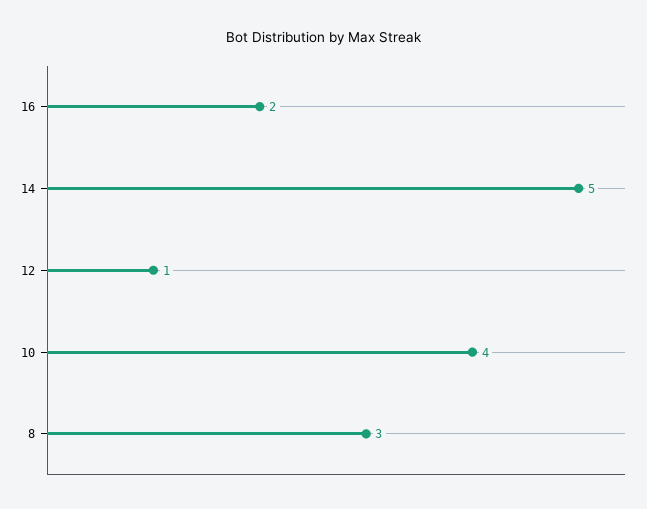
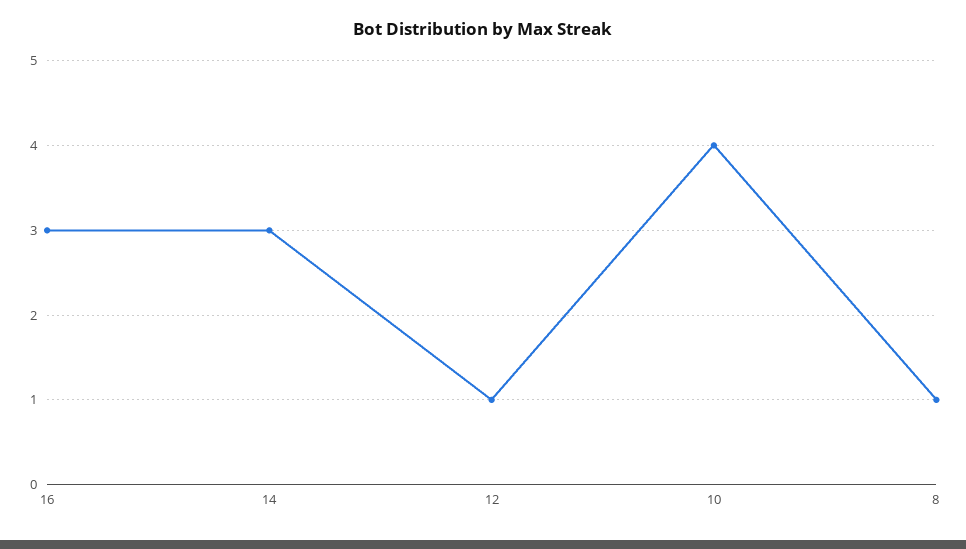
16: 2 -> 3
14: 5 -> 3
8: 3 -> 1

